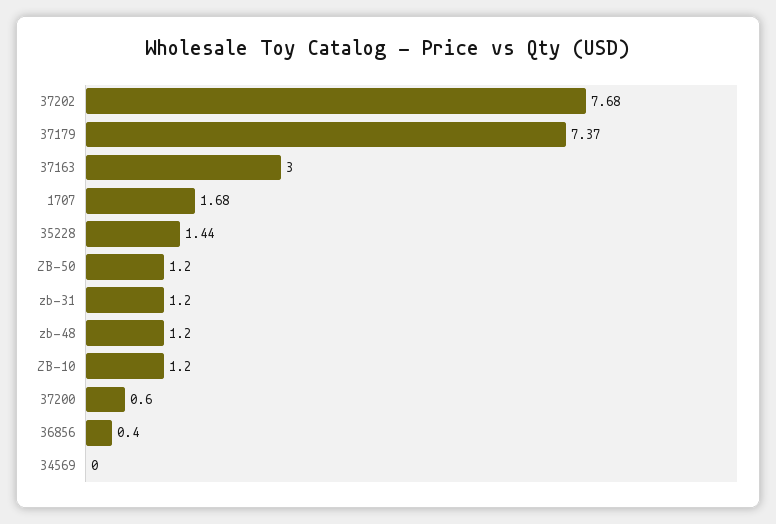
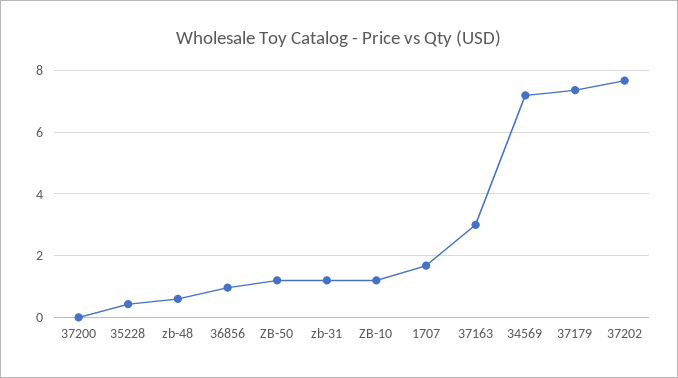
35228: 1.44 -> 0.4
zb-48: 1.2 -> 0.6
37200: 0.6 -> 0
36856: 0.4 -> 1
34569: 0 -> 7.2

